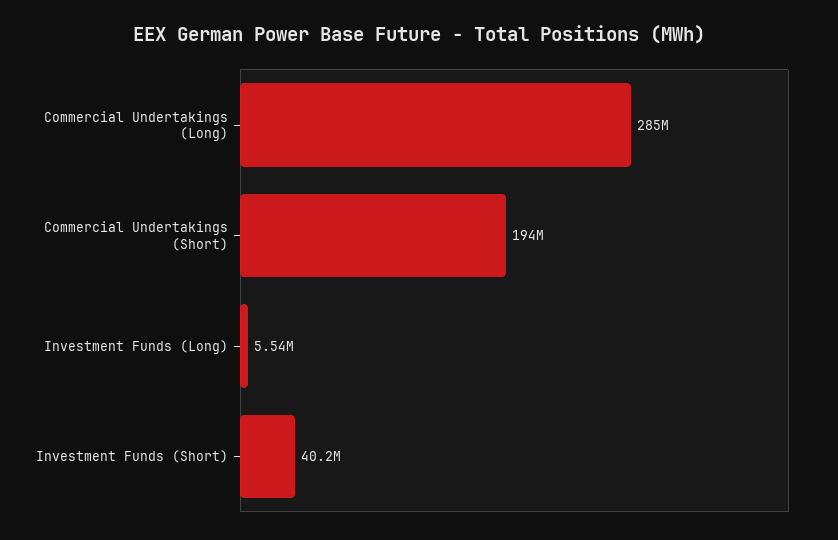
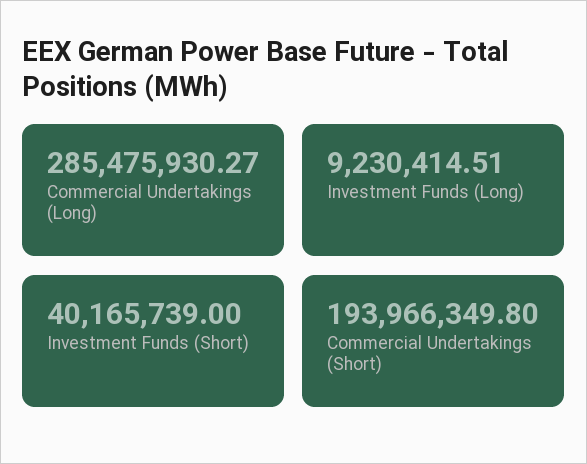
Investment Funds (Long): 5540000 -> 9230414.51

